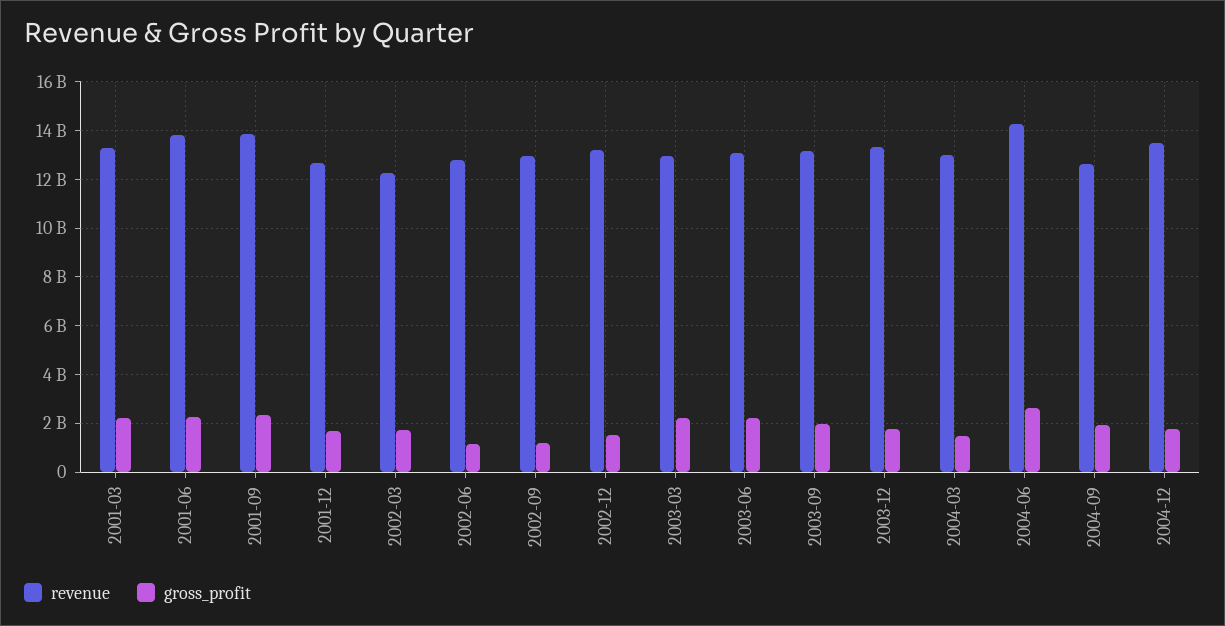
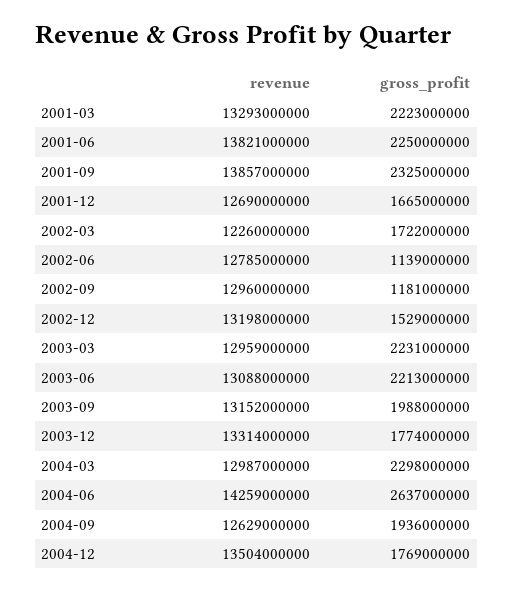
gross_profit, 2004-03: 1500000000 -> 2298000000

